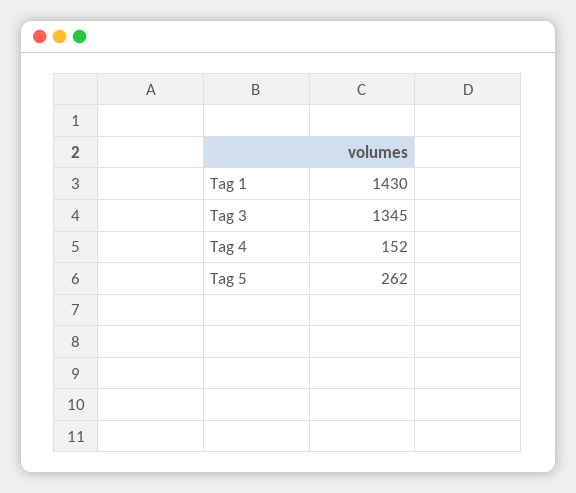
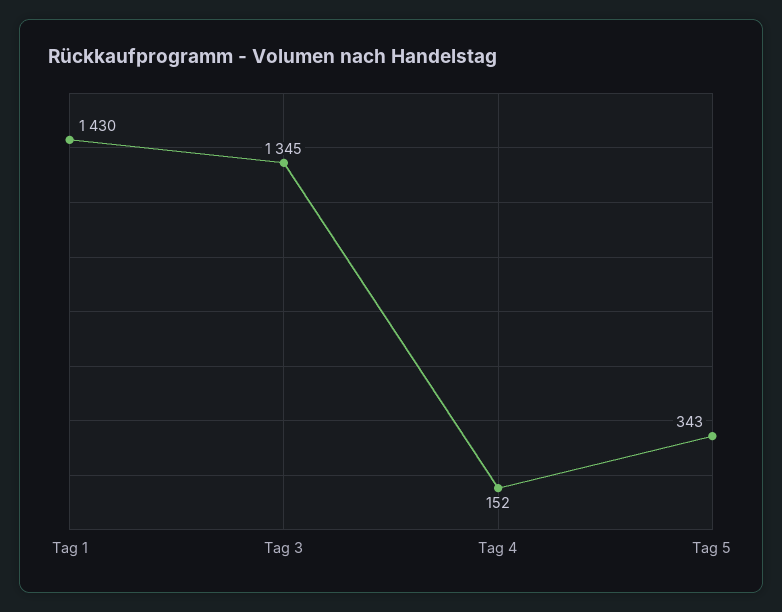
Tag 5: 262 -> 343

